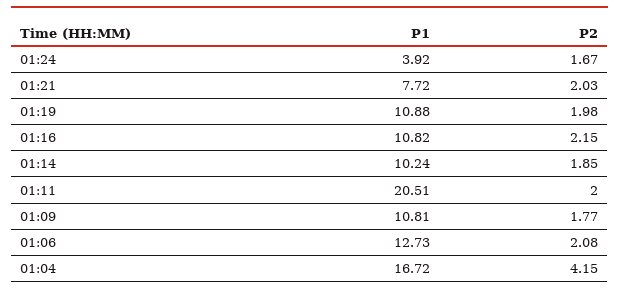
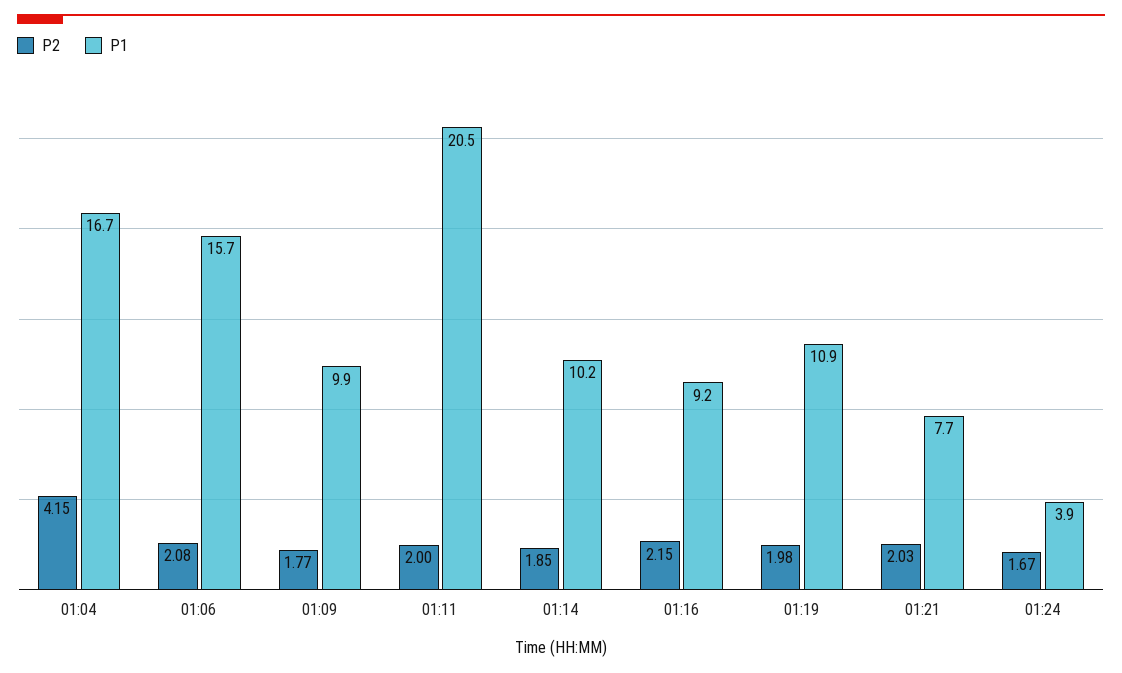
P1, 01:16: 10.82 -> 9.2
P1, 01:09: 10.81 -> 9.9
P1, 01:06: 12.73 -> 15.7

